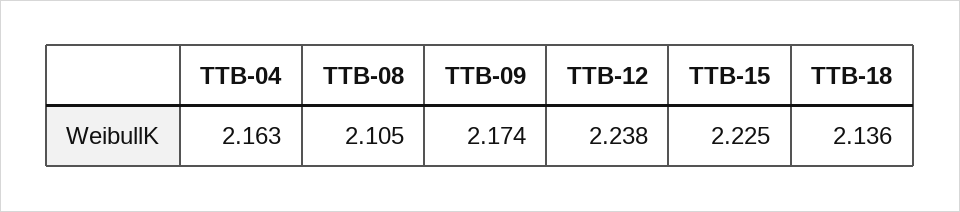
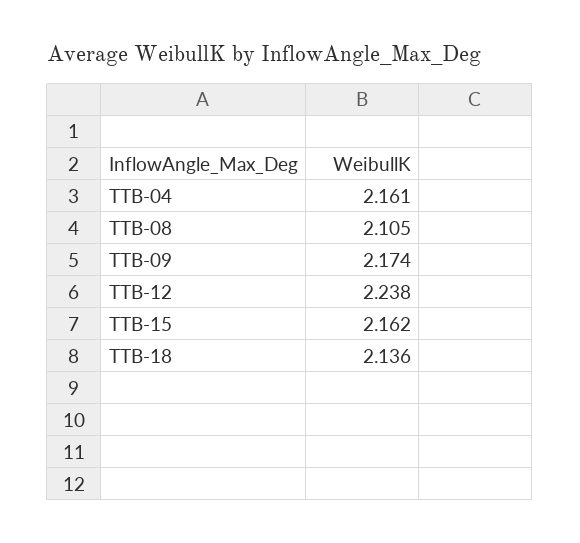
TTB-04: 2.163 -> 2.161
TTB-15: 2.225 -> 2.162

